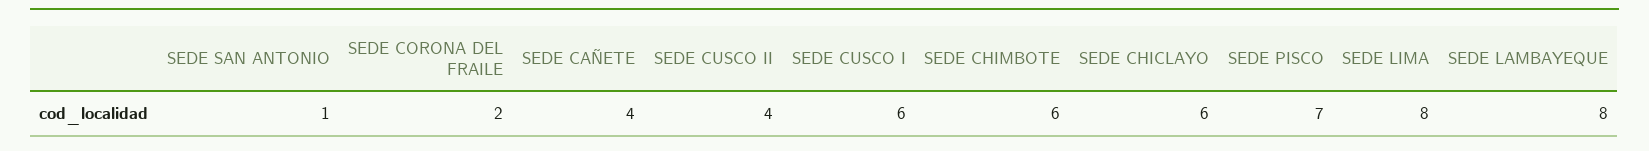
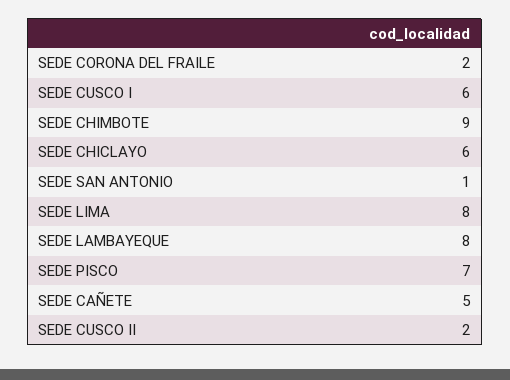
SEDE CAÑETE: 4 -> 5
SEDE CUSCO II: 4 -> 2
SEDE CHIMBOTE: 6 -> 9

